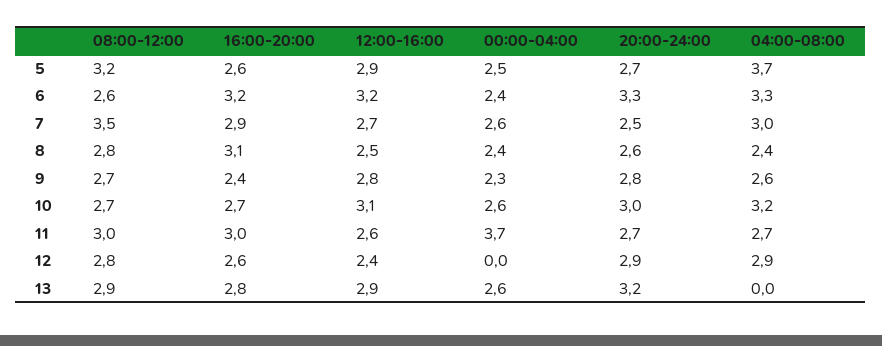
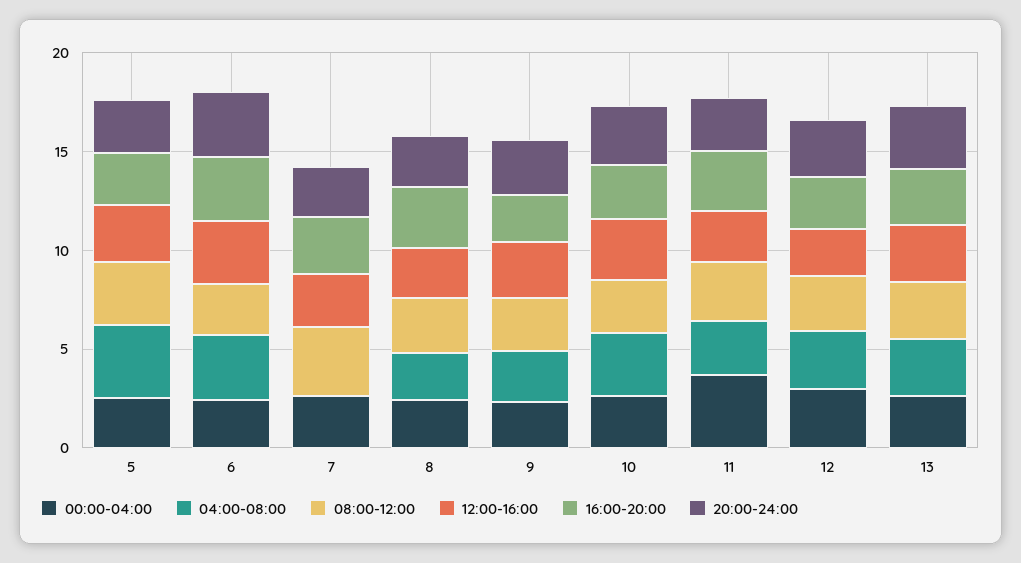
04:00-08:00, 7: 3 -> 0
00:00-04:00, 12: 0 -> 3
04:00-08:00, 13: 0 -> 3

